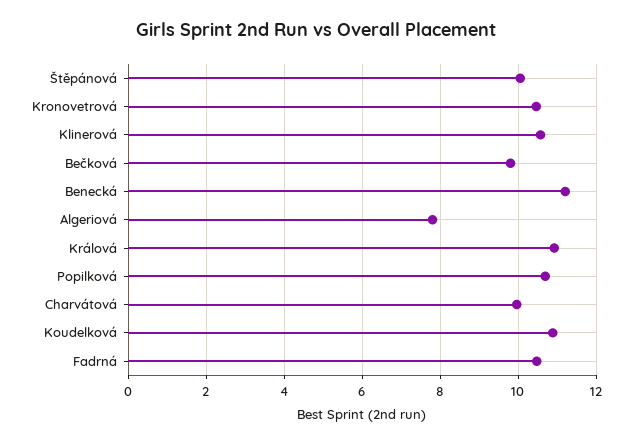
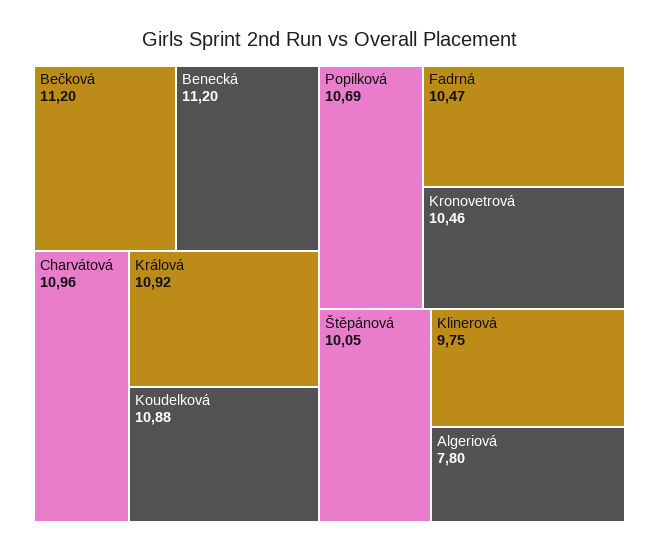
Klinerová: 10.6 -> 9.75
Bečková: 9.8 -> 11.2
Charvátová: 10 -> 10.96

